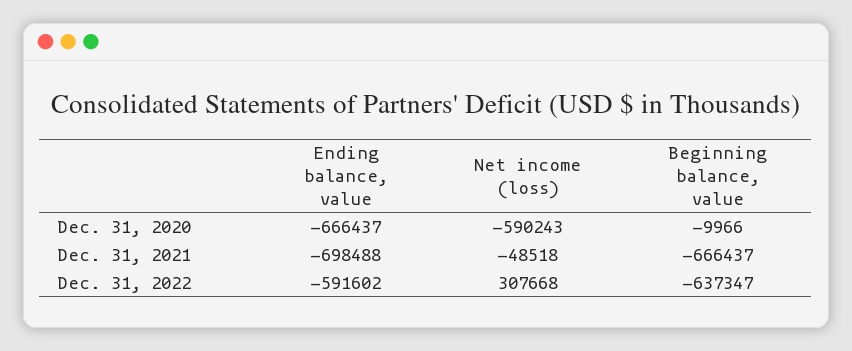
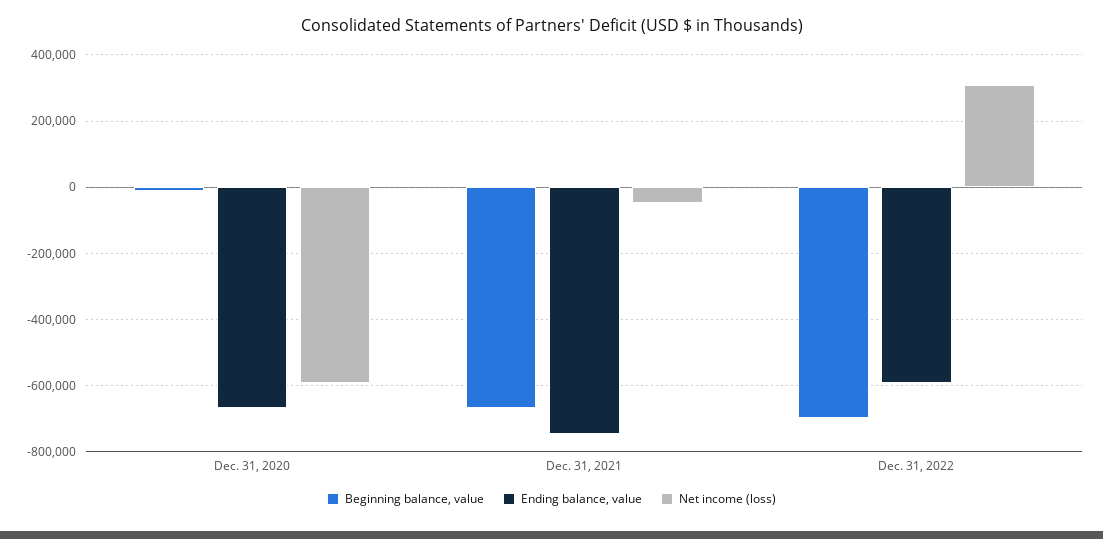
Ending balance, value, Dec. 31, 2021: -698488 -> -740000
Beginning balance, value, Dec. 31, 2022: -637347 -> -700000

